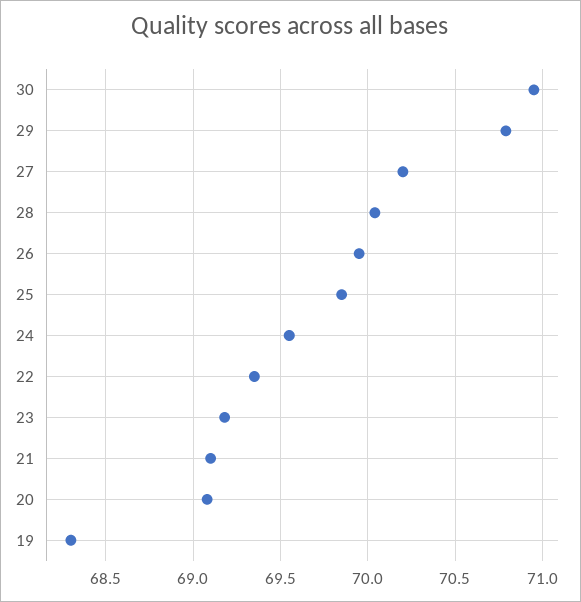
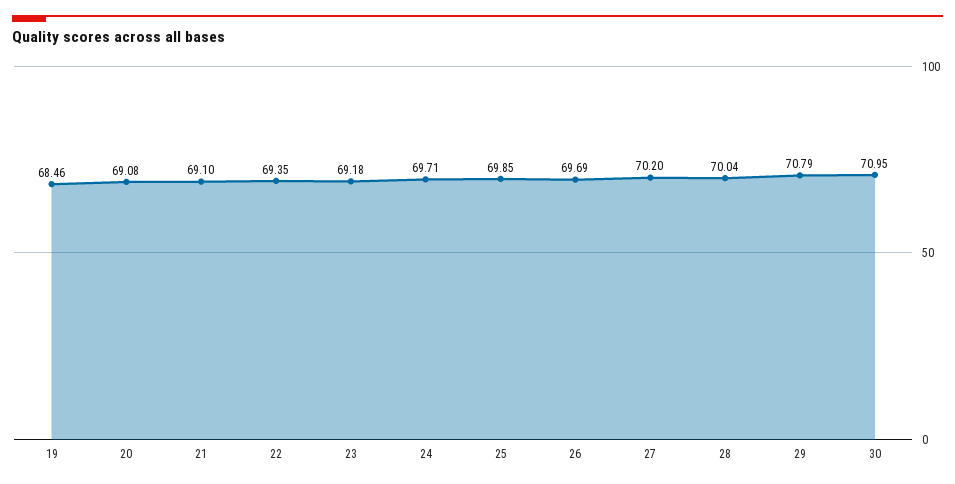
26: 69.95 -> 69.69
24: 69.55 -> 69.71
19: 68.3 -> 68.46

